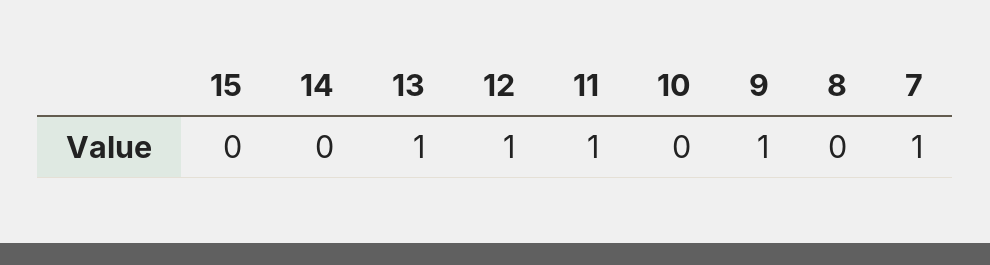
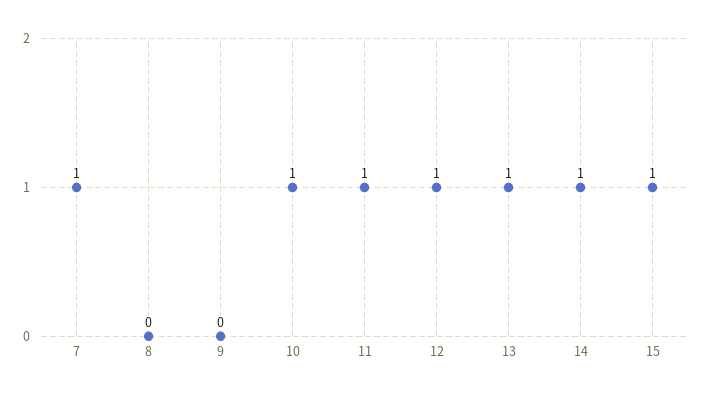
15: 0 -> 1
14: 0 -> 1
10: 0 -> 1
9: 1 -> 0

